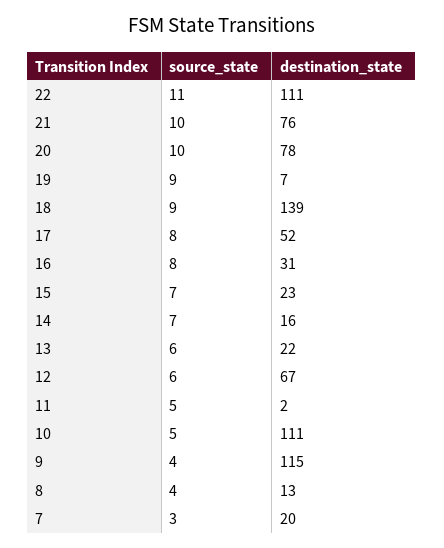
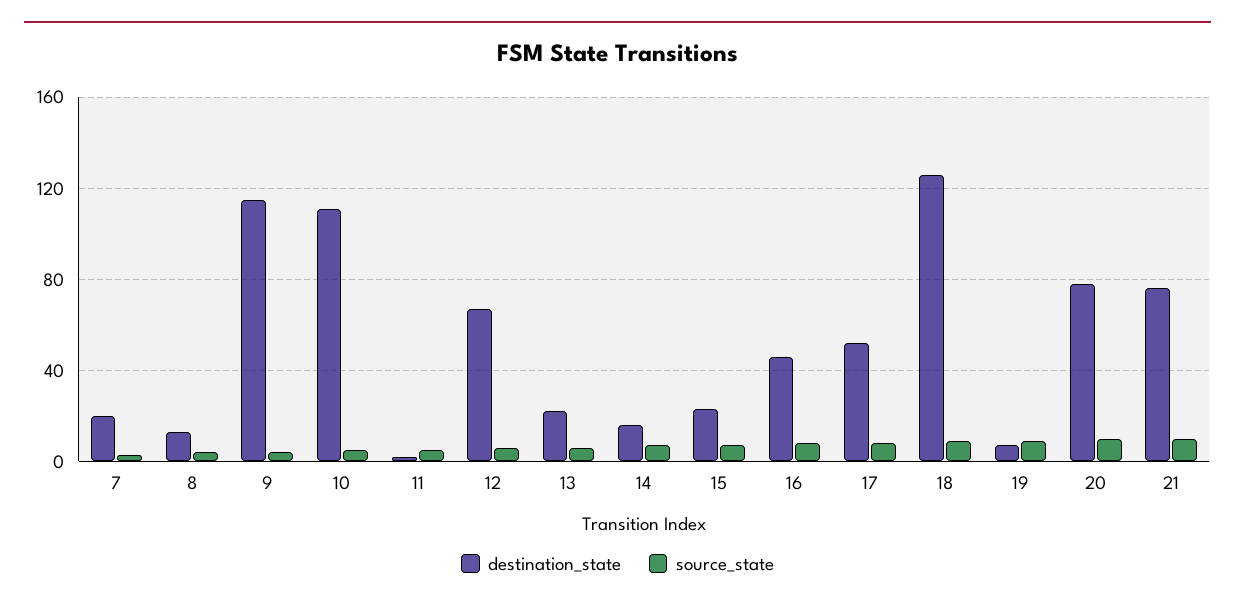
source_state, 22: 11 -> none
destination_state, 22: 111 -> none
destination_state, 18: 139 -> 125
destination_state, 16: 31 -> 45

